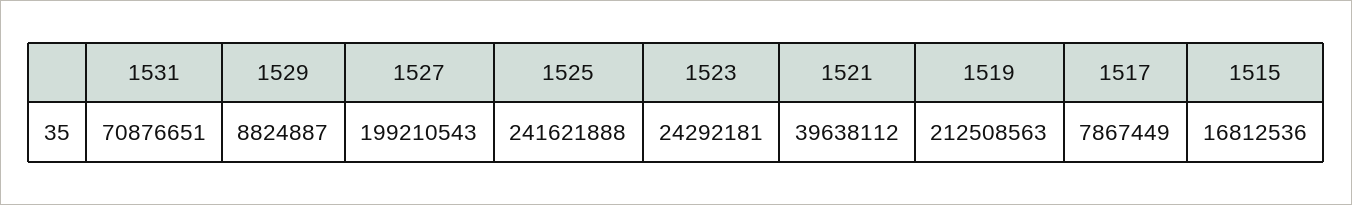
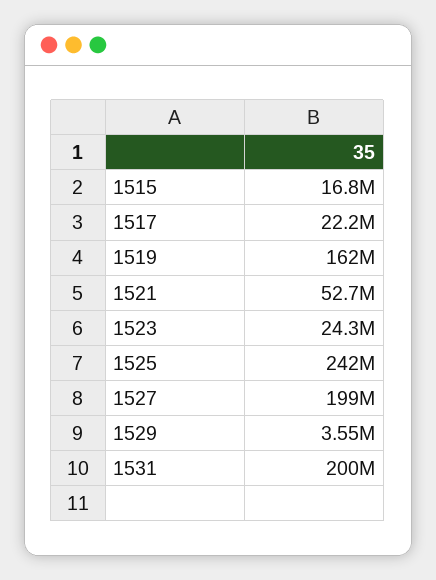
1531: 70876651 -> 200000000
1529: 8824887 -> 3550000
1521: 39638112 -> 52700000
1519: 212508563 -> 162000000
1517: 7867449 -> 22200000

